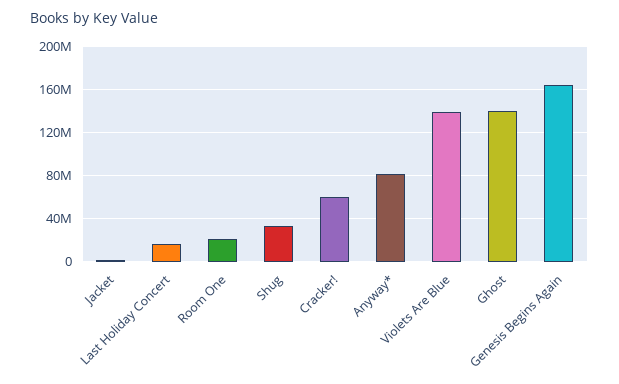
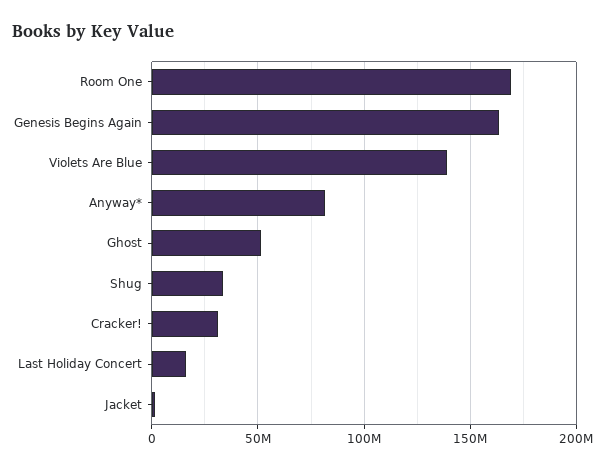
Room One: 20000000 -> 170000000
Cracker!: 60000000 -> 30000000
Ghost: 140000000 -> 50000000

